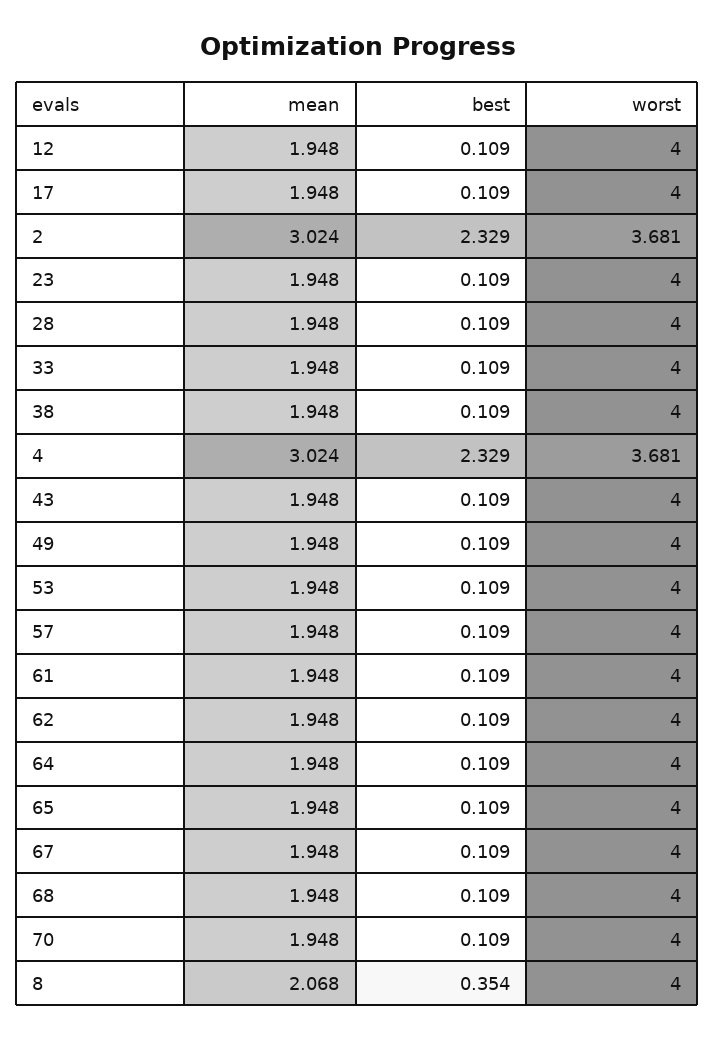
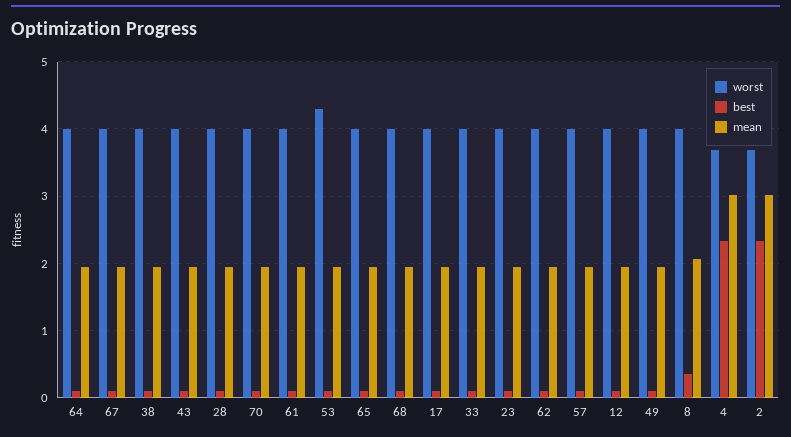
worst, 53: 4 -> 4.3

